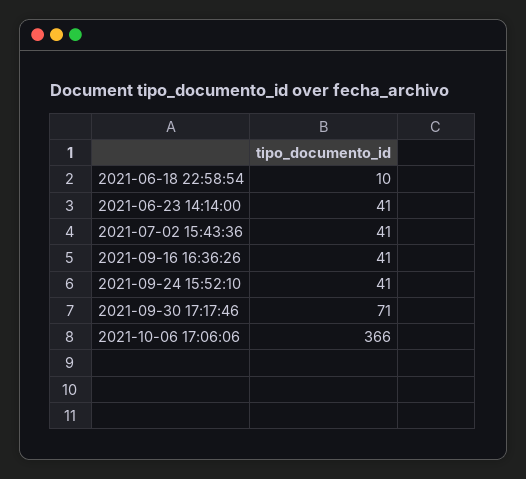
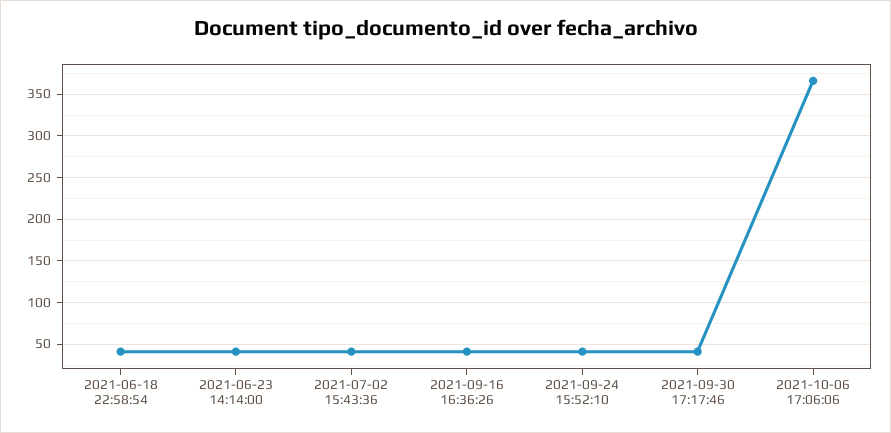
2021-06-18 22:58:54: 10 -> 40
2021-09-30 17:17:46: 71 -> 40

